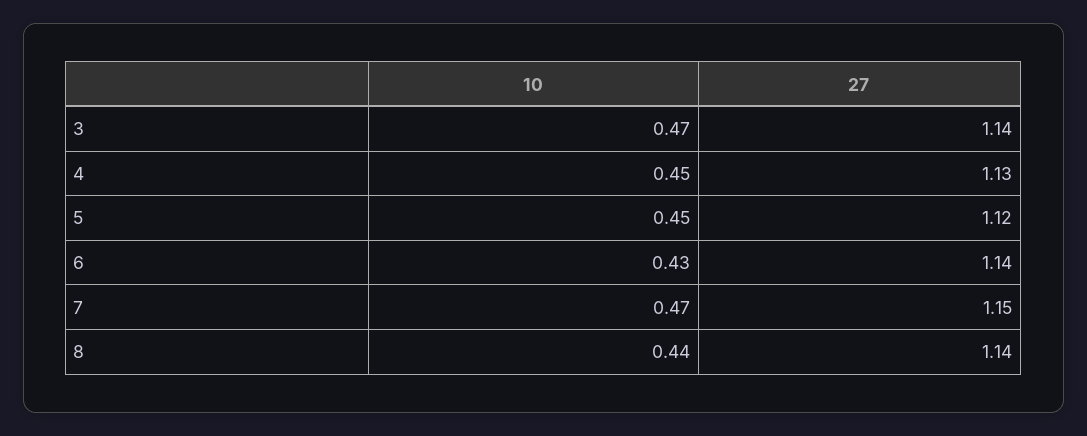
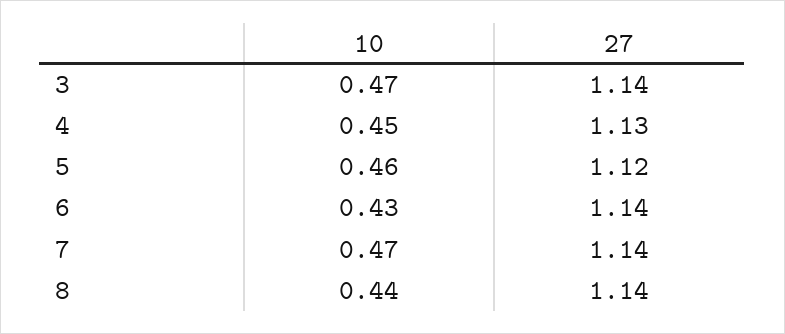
10, 5: 0.45 -> 0.46
27, 7: 1.15 -> 1.14

